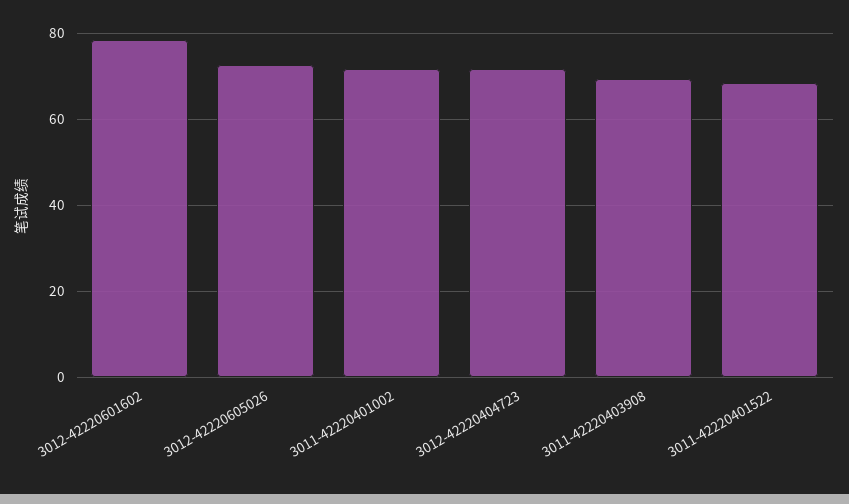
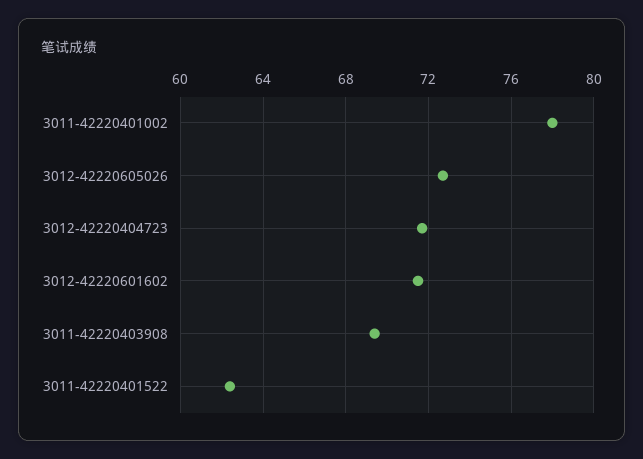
3012-42220601602: 78 -> 71.5
3011-42220401002: 72 -> 78
3011-42220401522: 68 -> 62.5

